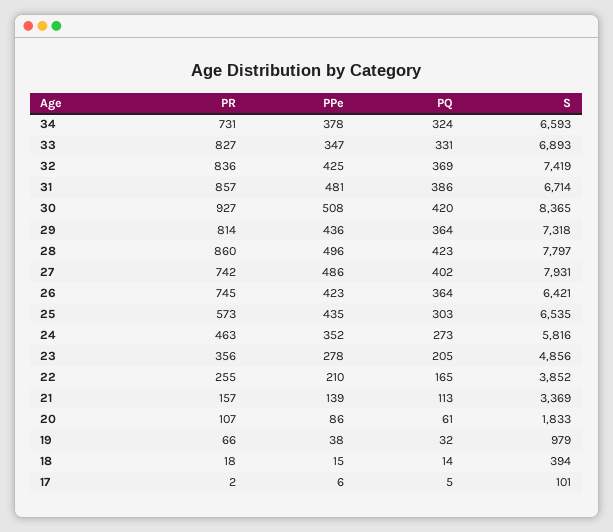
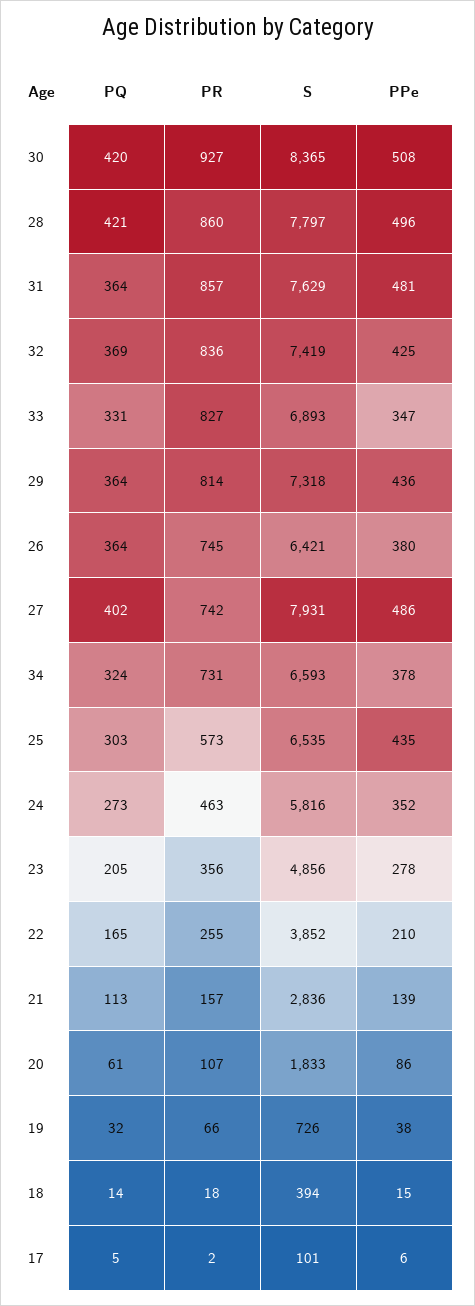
PQ, 31: 386 -> 364
S, 31: 6714 -> 7629
PQ, 28: 423 -> 421
PPe, 26: 423 -> 380
S, 21: 3369 -> 2836
S, 19: 979 -> 726

